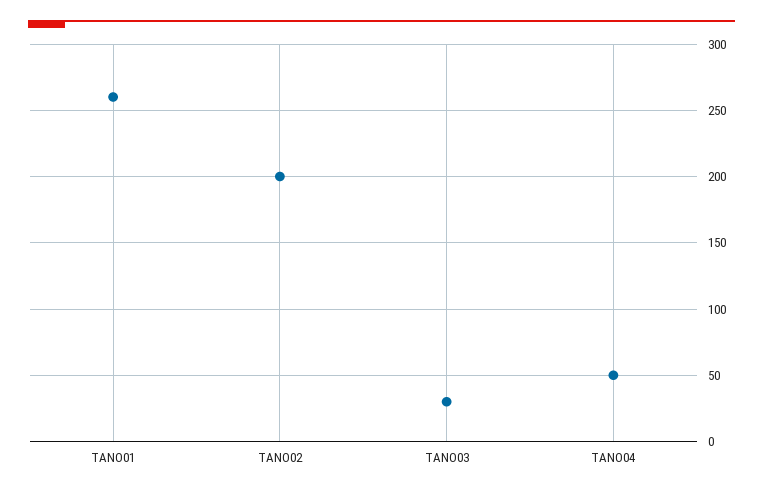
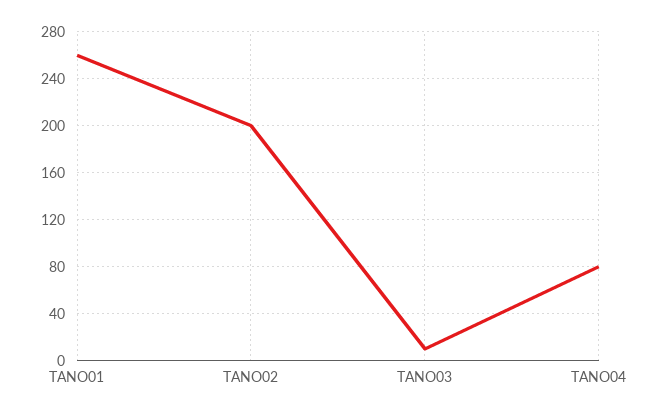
TANO03: 30 -> 10
TANO04: 50 -> 80

